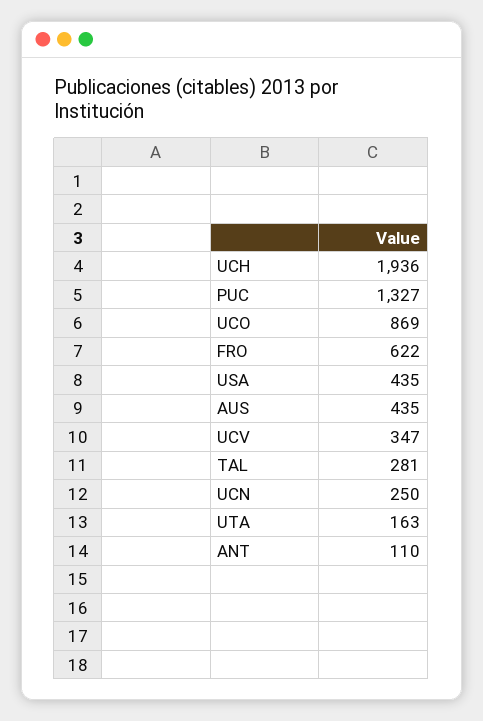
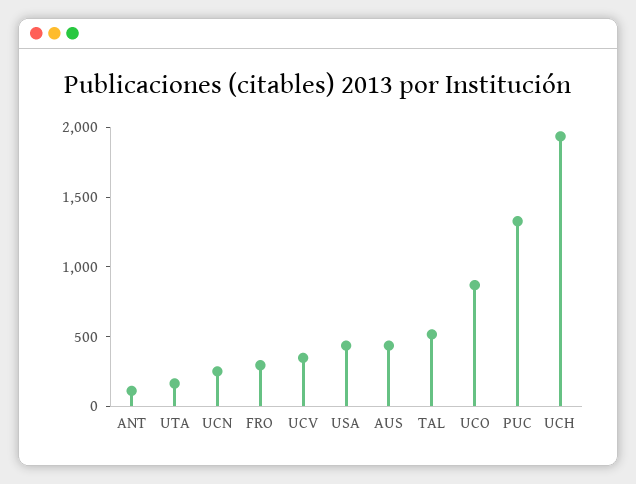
FRO: 622 -> 300
TAL: 281 -> 500

